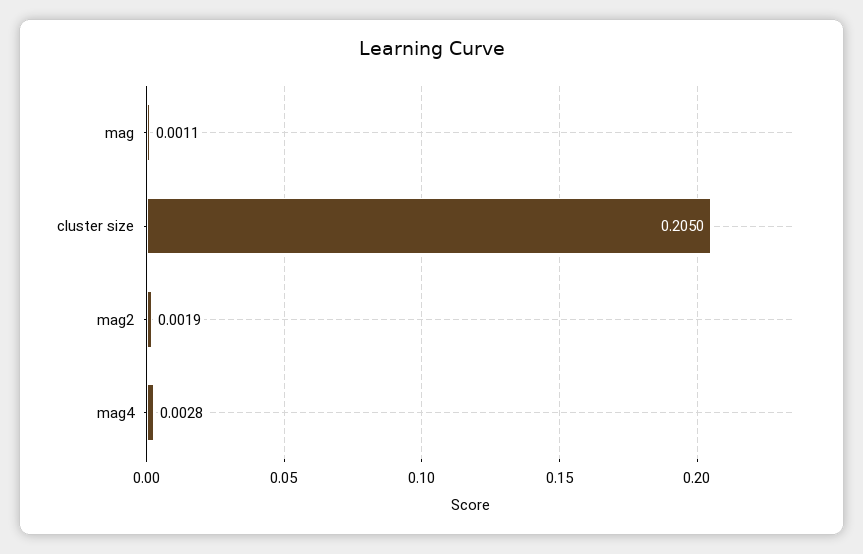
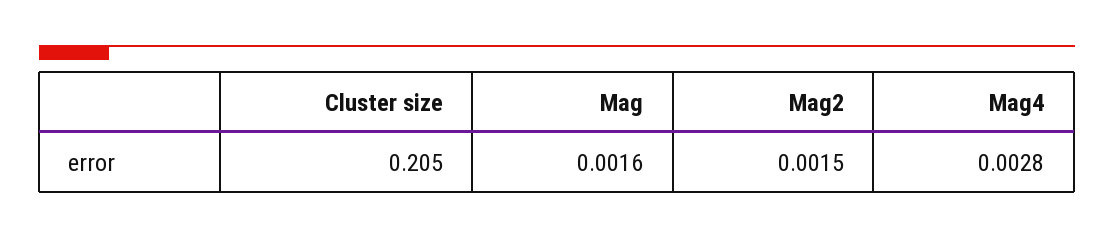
mag: 0.0011 -> 0.0016
mag2: 0.0019 -> 0.0015

